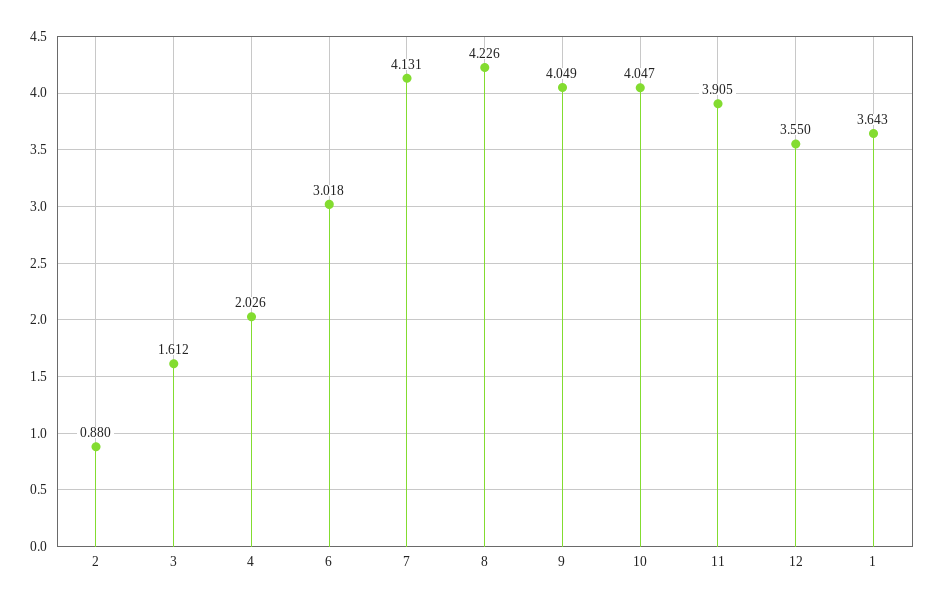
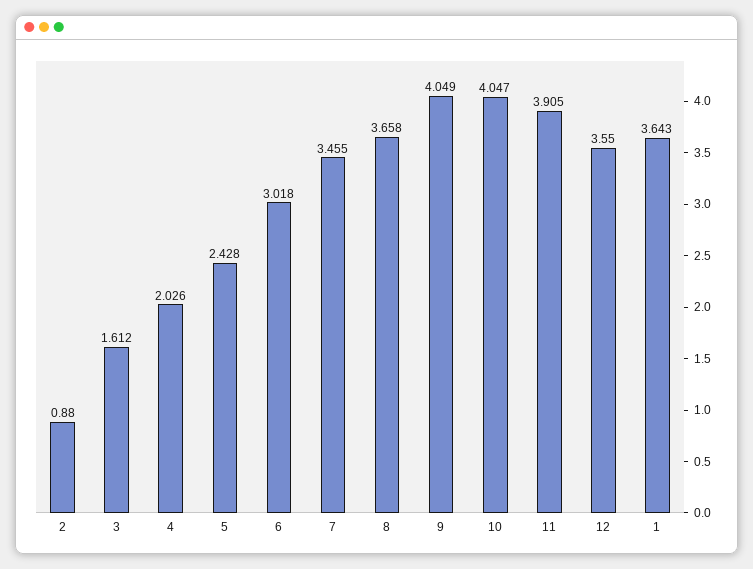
7: 4.131 -> 3.455
8: 4.226 -> 3.658
5: none -> 2.428

